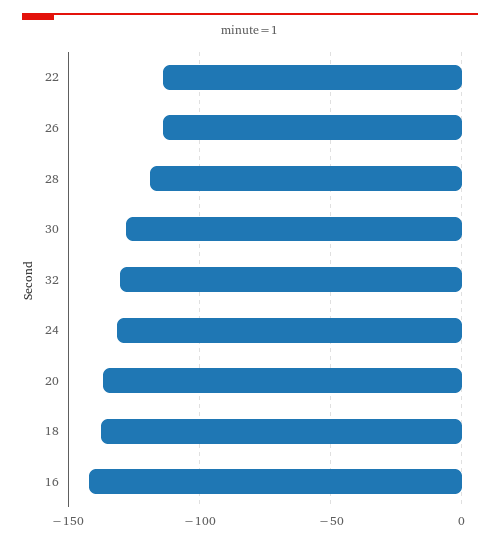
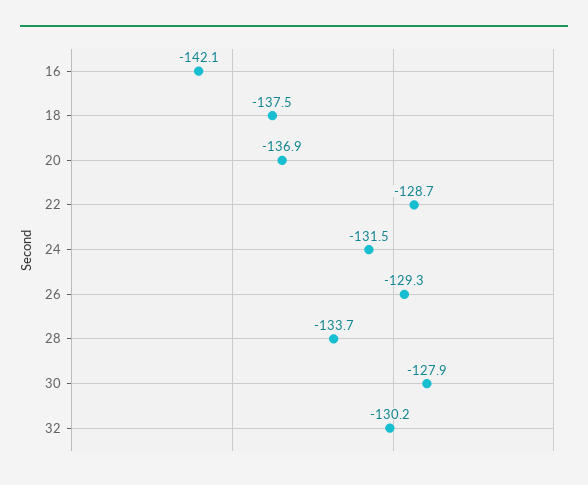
22: -115 -> -128.7
26: -115 -> -129.3
28: -120 -> -133.7

